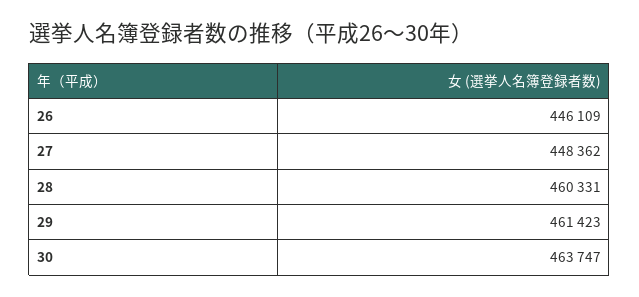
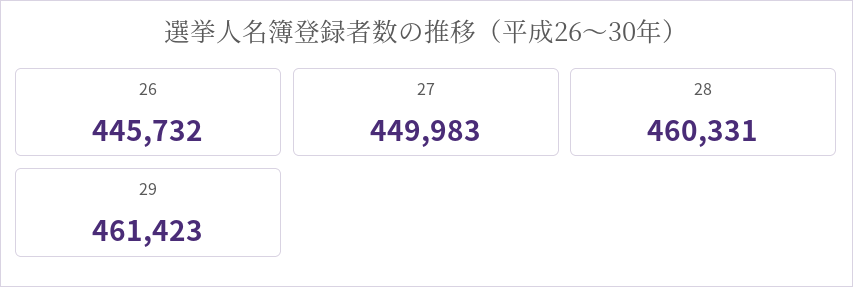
26: 446109 -> 445732
27: 448362 -> 449983
30: 463747 -> none

